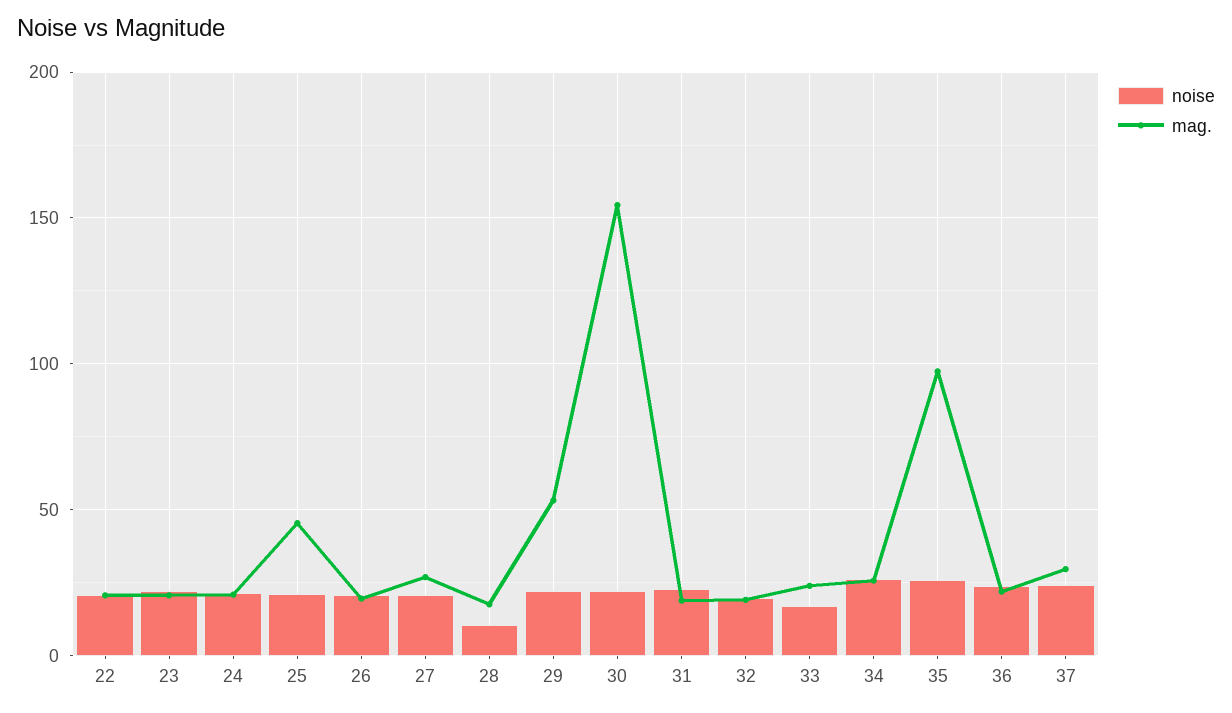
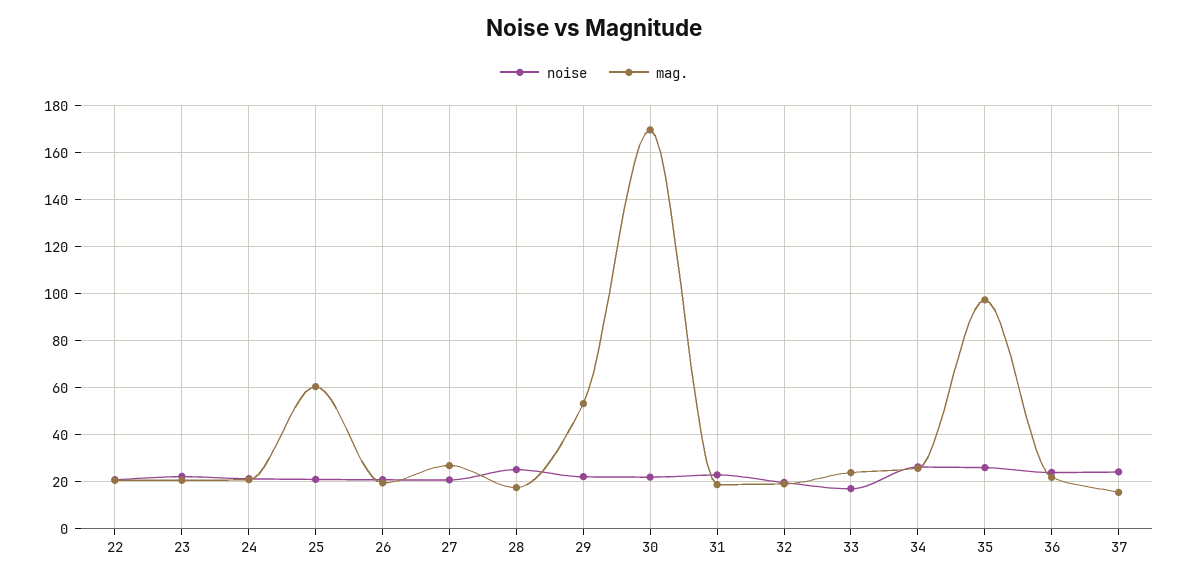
mag., 25: 45 -> 60
noise, 28: 10 -> 25
mag., 30: 155 -> 170
mag., 37: 30 -> 15

